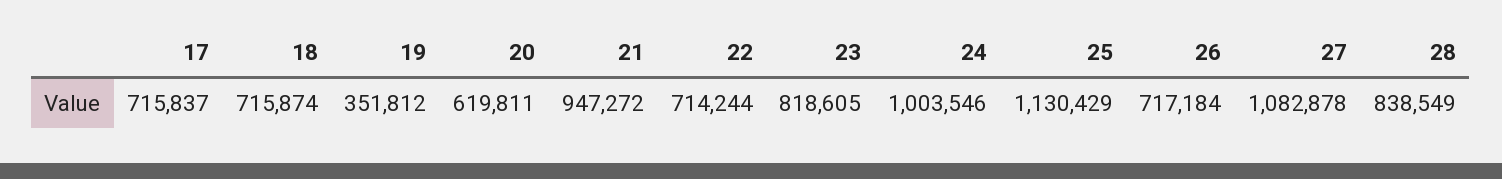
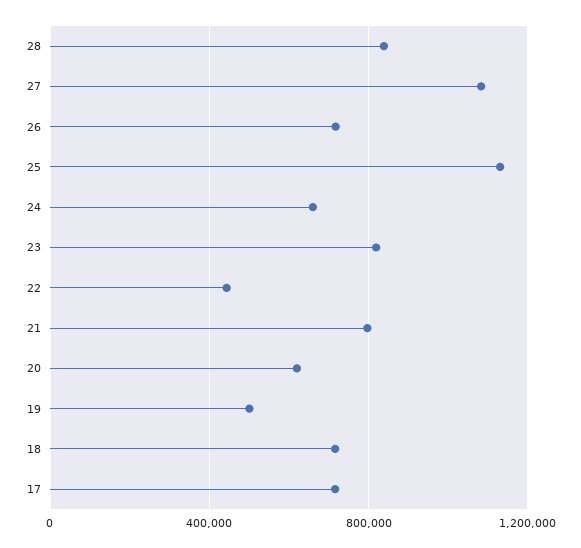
19: 351812 -> 500000
21: 947272 -> 800000
22: 714244 -> 450000
24: 1003546 -> 650000

